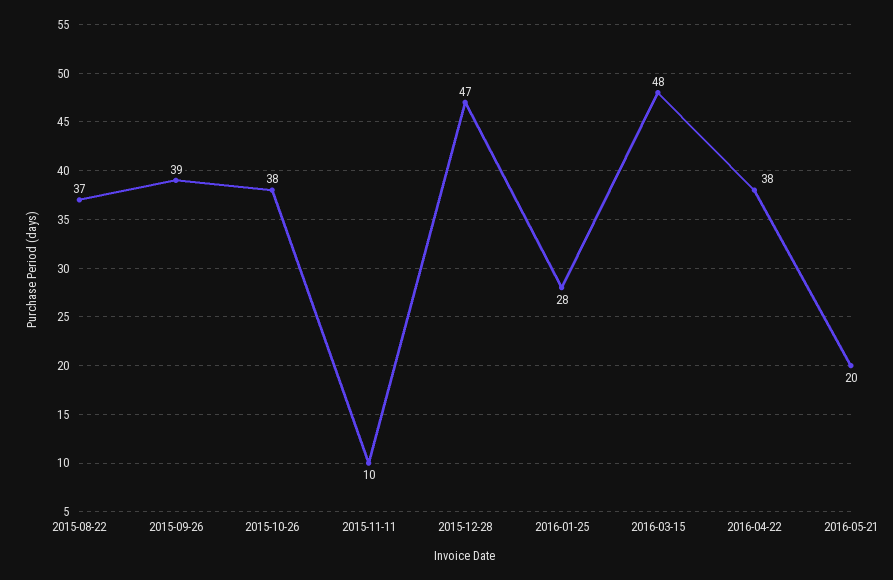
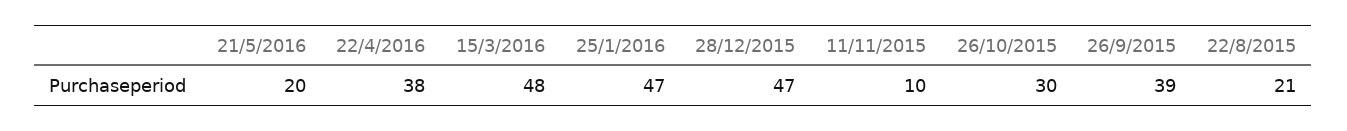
2015-08-22: 37 -> 21
2015-10-26: 38 -> 30
2016-01-25: 28 -> 47

